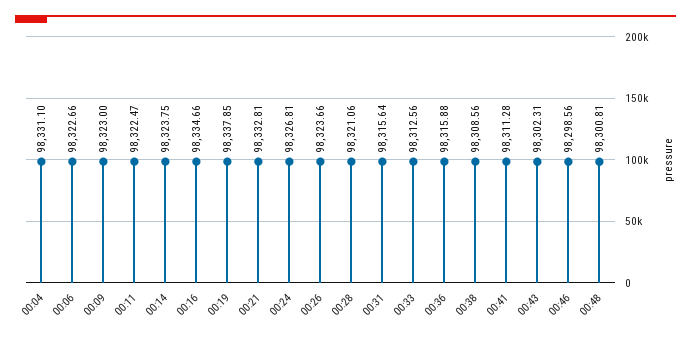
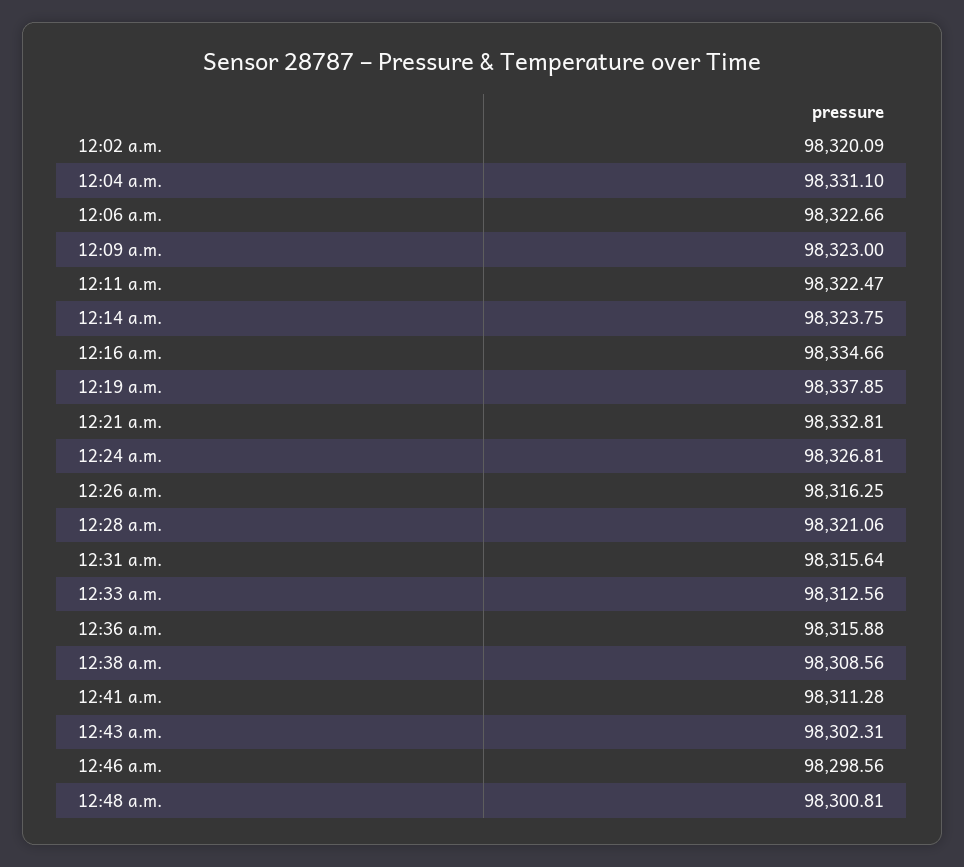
00:26: 98323.66 -> 98316.25
12:02 a.m.: none -> 98320.09

